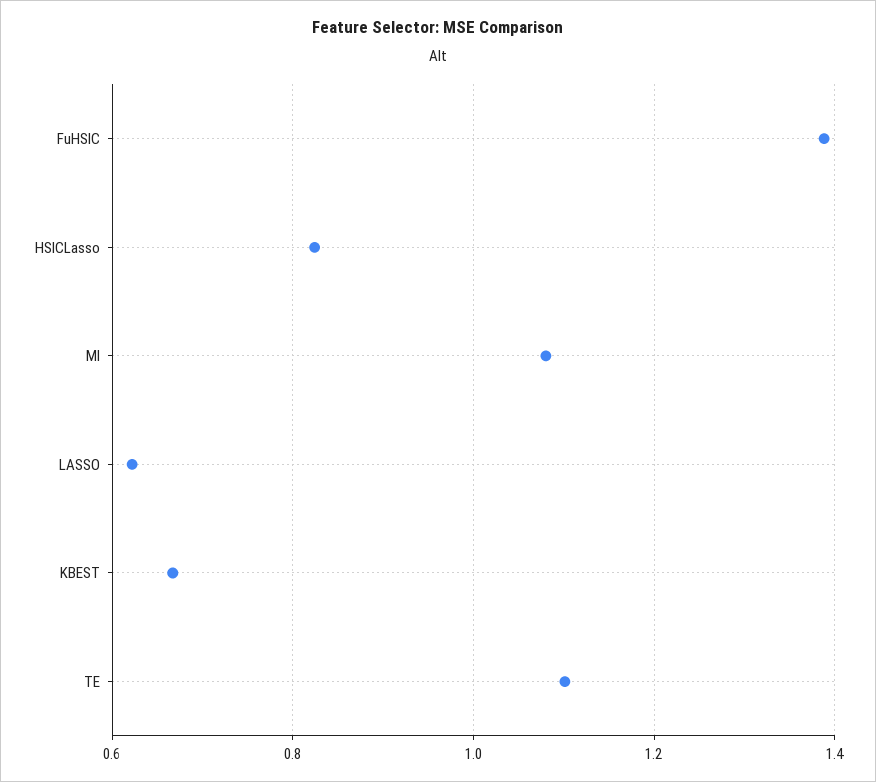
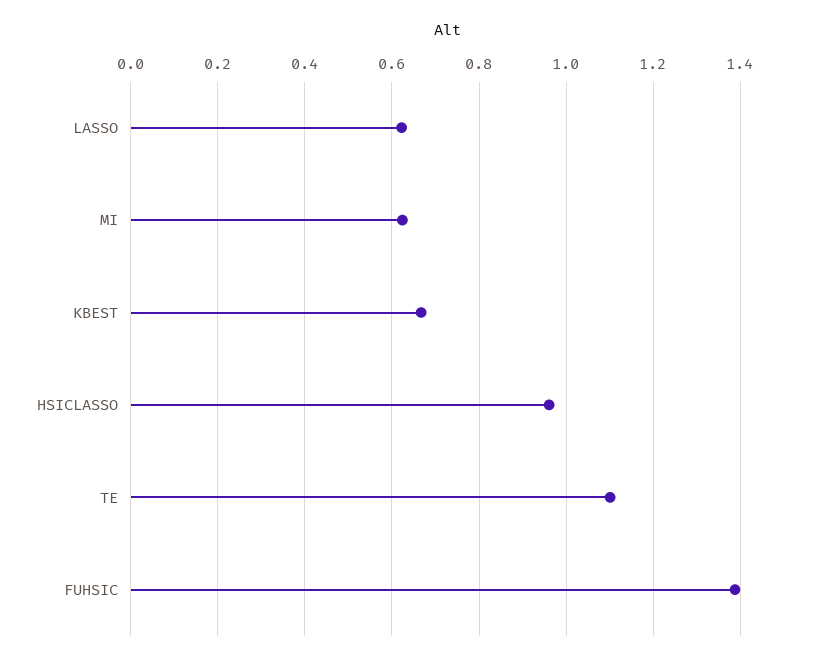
HSICLasso: 0.82 -> 0.96
MI: 1.08 -> 0.62

